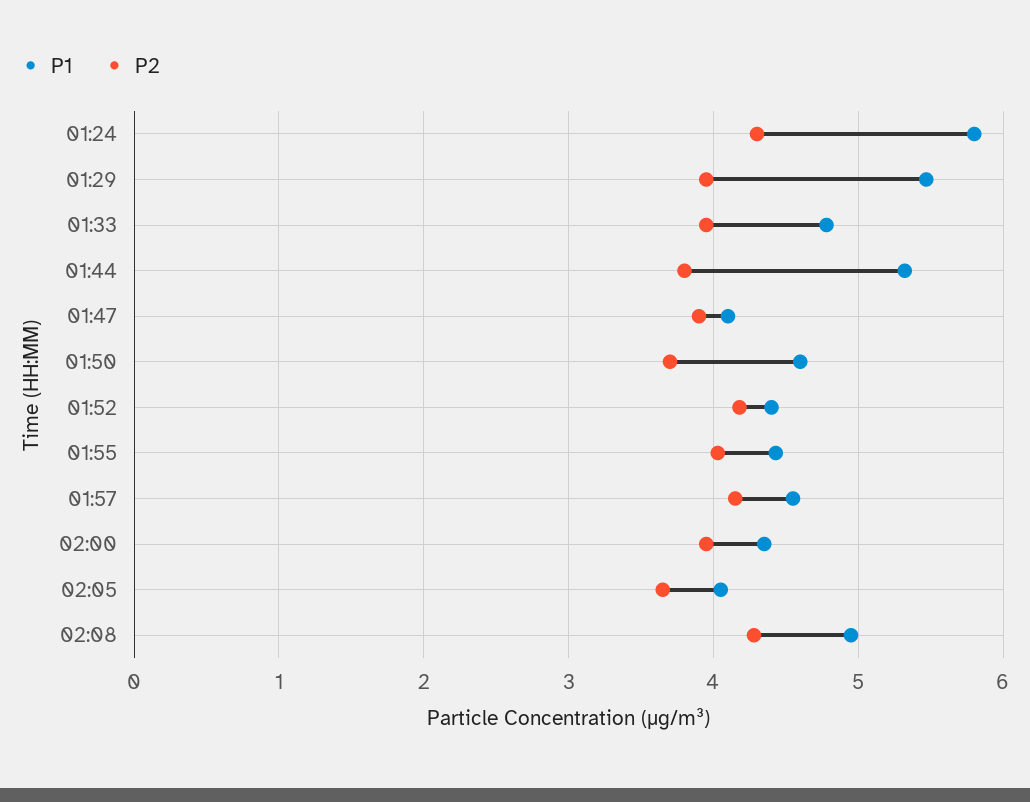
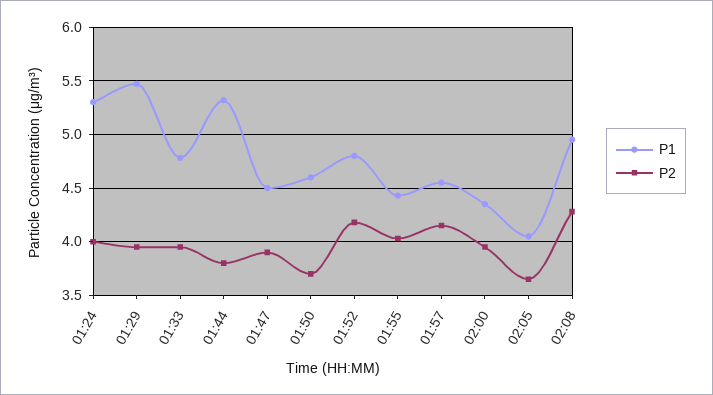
P1, 01:24: 5.8 -> 5.3
P2, 01:24: 4.3 -> 4
P1, 01:47: 4.1 -> 4.5
P1, 01:52: 4.4 -> 4.8

